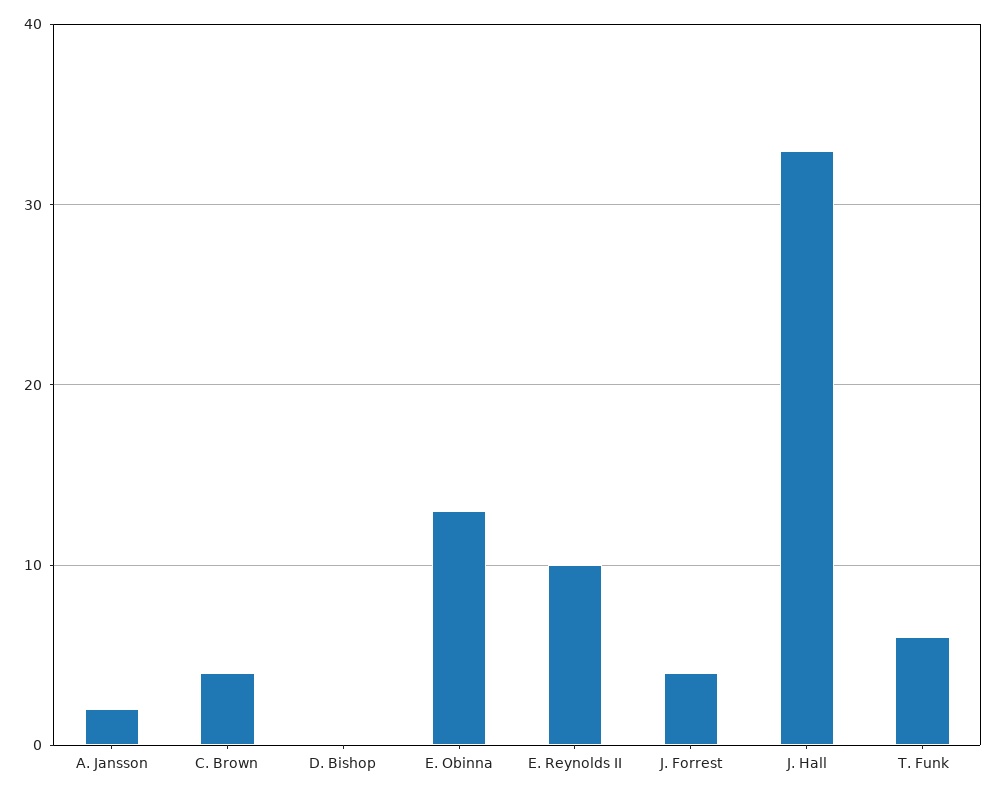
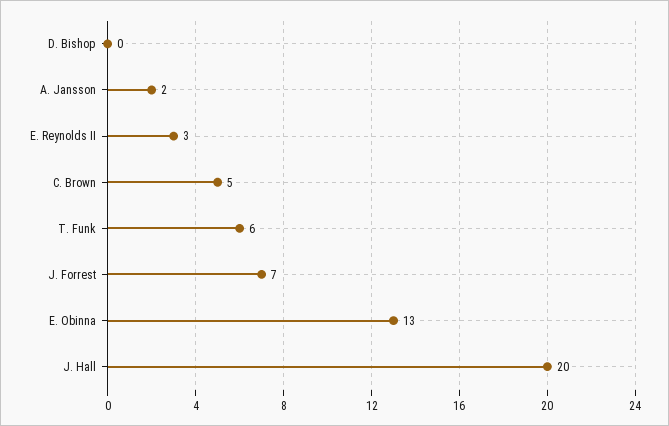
C. Brown: 4 -> 5
E. Reynolds II: 10 -> 3
J. Forrest: 4 -> 7
J. Hall: 33 -> 20

